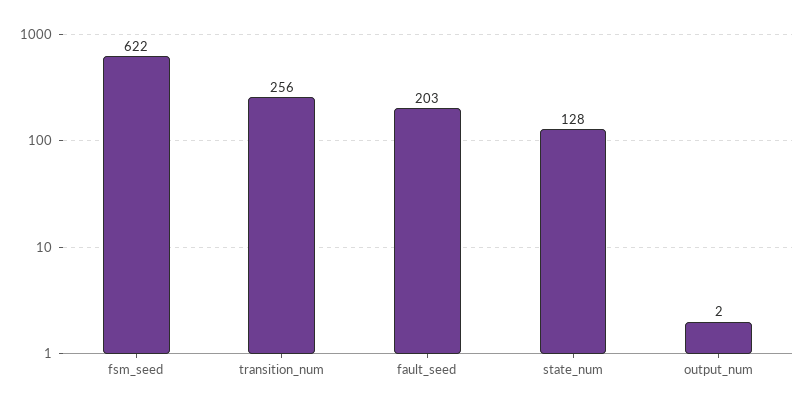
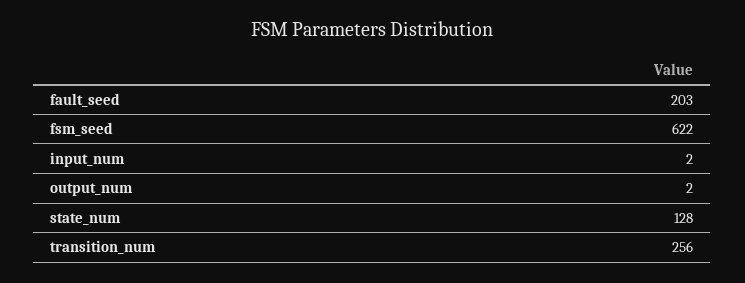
input_num: none -> 2

